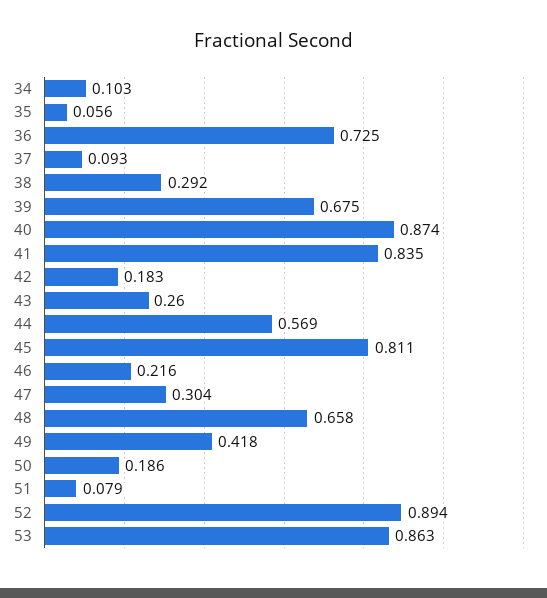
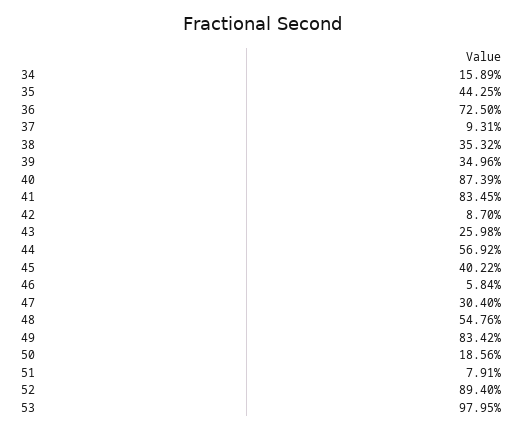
34: 0.103 -> 0.1589
35: 0.056 -> 0.4425
38: 0.292 -> 0.3532
39: 0.675 -> 0.3496
42: 0.183 -> 0.087
45: 0.811 -> 0.4022
46: 0.216 -> 0.0584
48: 0.658 -> 0.5476
49: 0.418 -> 0.8342
53: 0.863 -> 0.9795

